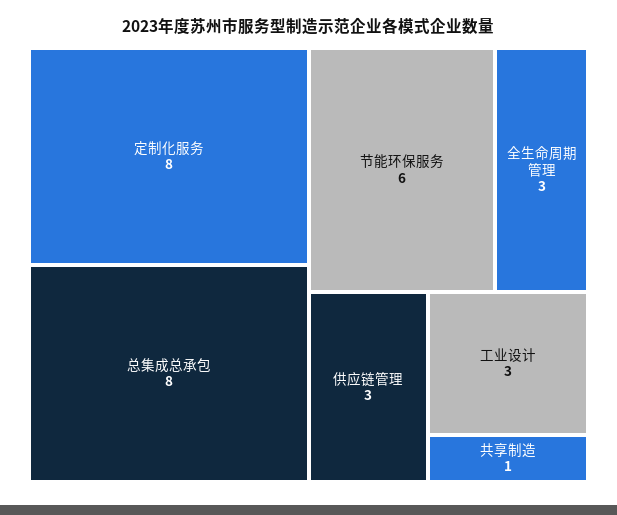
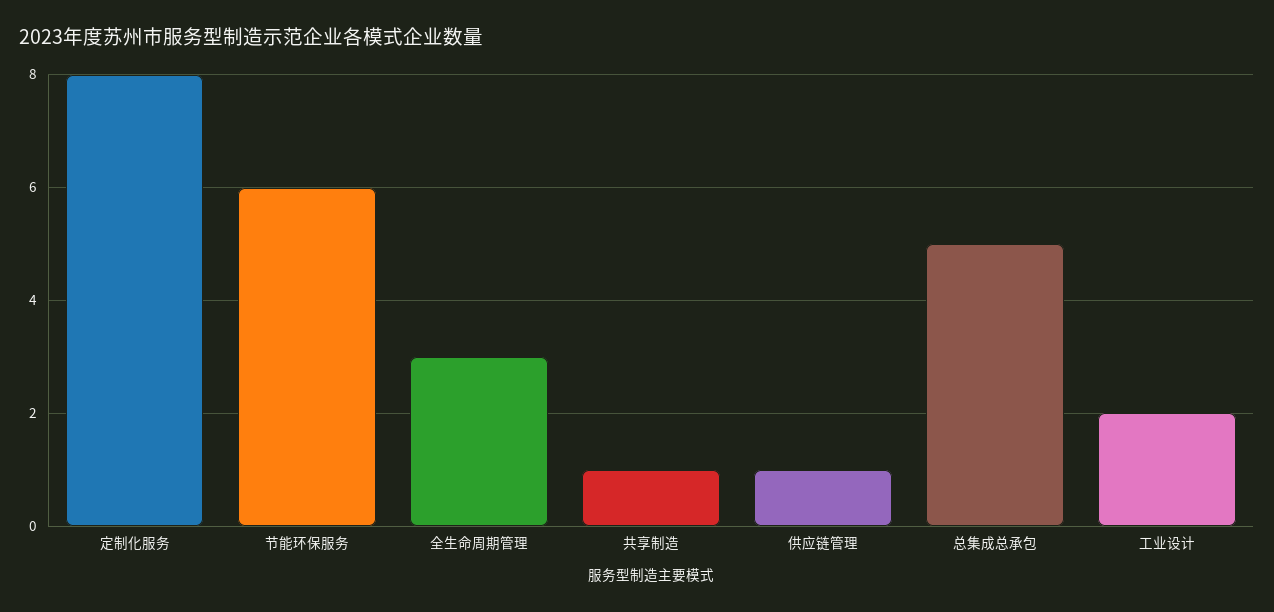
总集成总承包: 8 -> 5
供应链管理: 3 -> 1
工业设计: 3 -> 2

